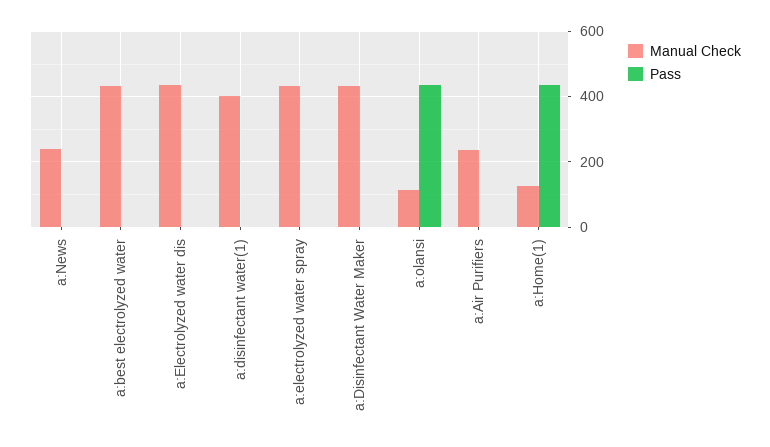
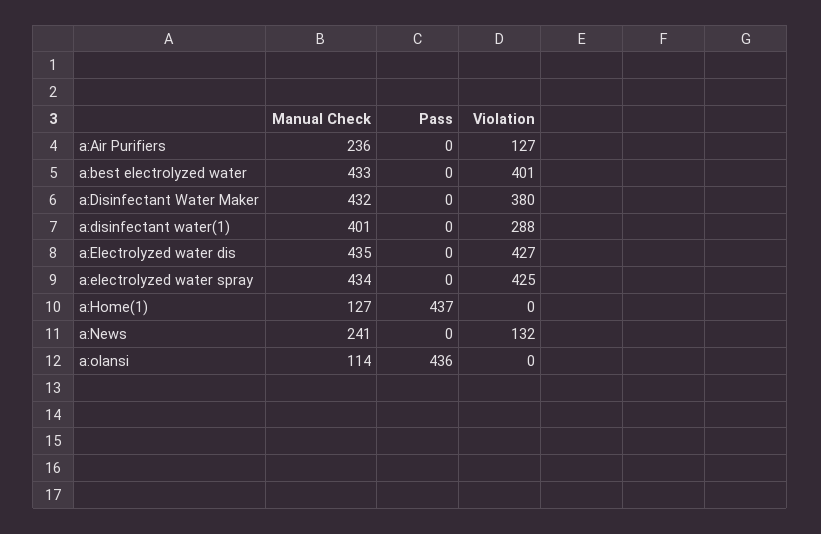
Violation, a:Air Purifiers: none -> 127
Violation, a:best electrolyzed water: none -> 401
Violation, a:Disinfectant Water Maker: none -> 380
Violation, a:disinfectant water(1): none -> 288
Violation, a:Electrolyzed water dis: none -> 427
Violation, a:electrolyzed water spray: none -> 425
Violation, a:Home(1): none -> 0
Violation, a:News: none -> 132
Violation, a:olansi: none -> 0

